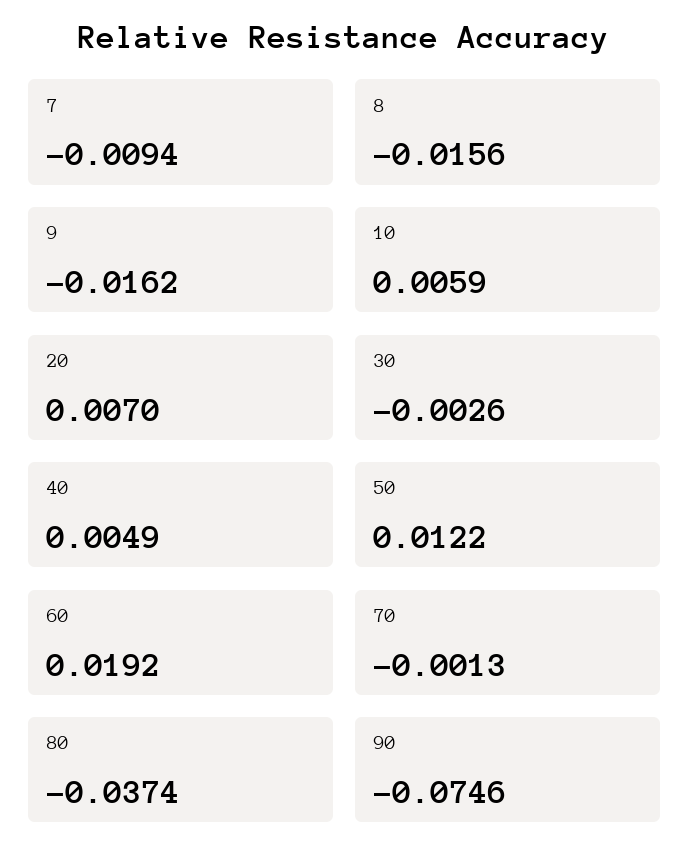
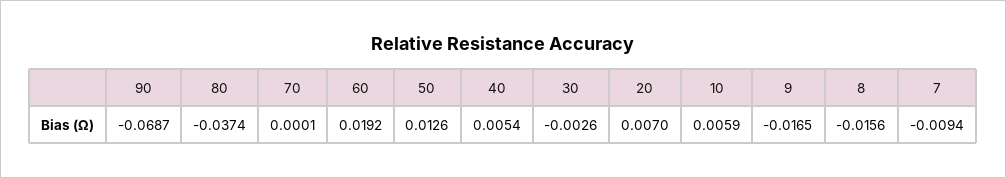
9: -0.0162 -> -0.0165
40: 0.0049 -> 0.0054
50: 0.0122 -> 0.0126
70: -0.0013 -> 0.0001
90: -0.0746 -> -0.0687

